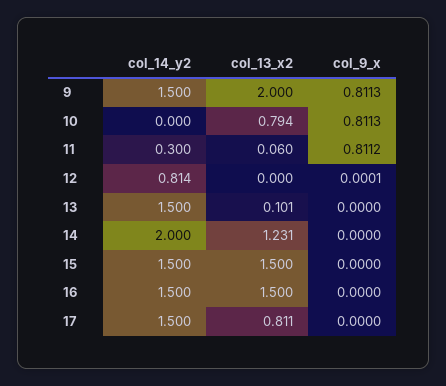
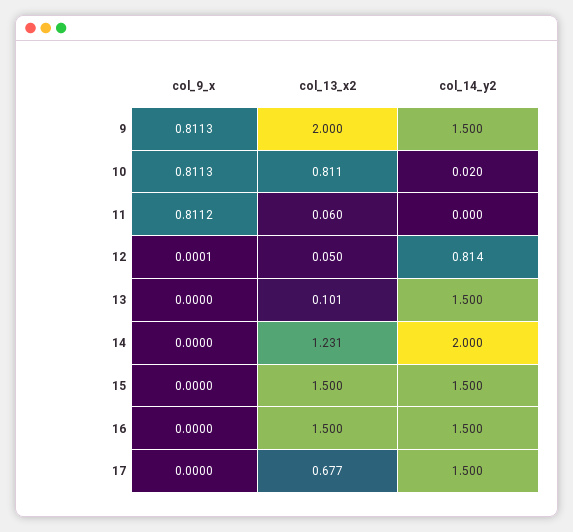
col_14_y2, 10: 0 -> 0.02
col_13_x2, 10: 0.794 -> 0.811
col_14_y2, 11: 0.3 -> 0
col_13_x2, 12: 0 -> 0.05
col_13_x2, 17: 0.811 -> 0.677

